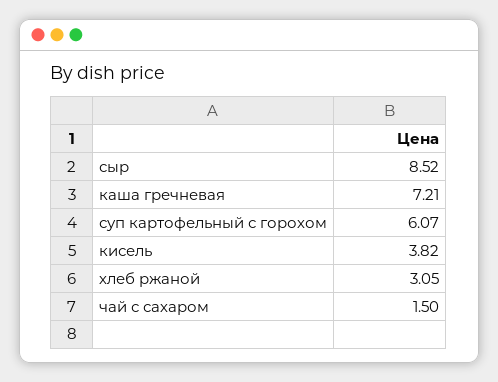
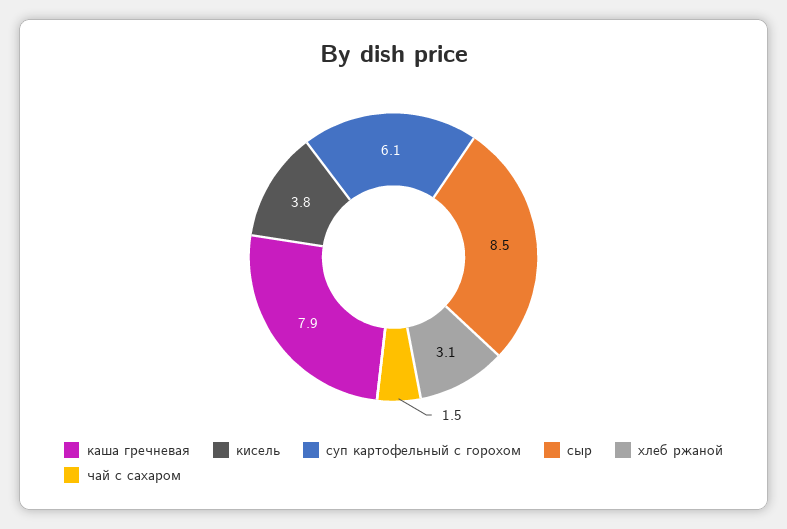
каша гречневая: 7.21 -> 7.9

